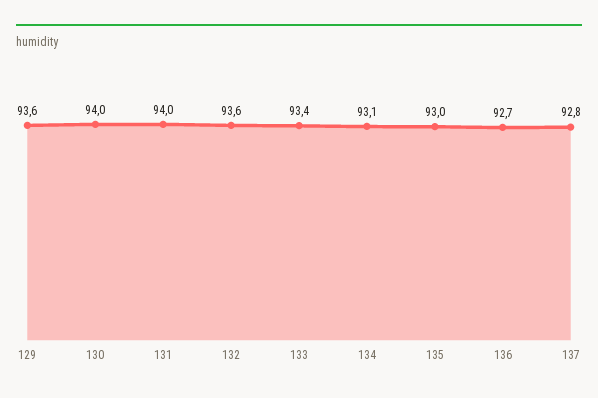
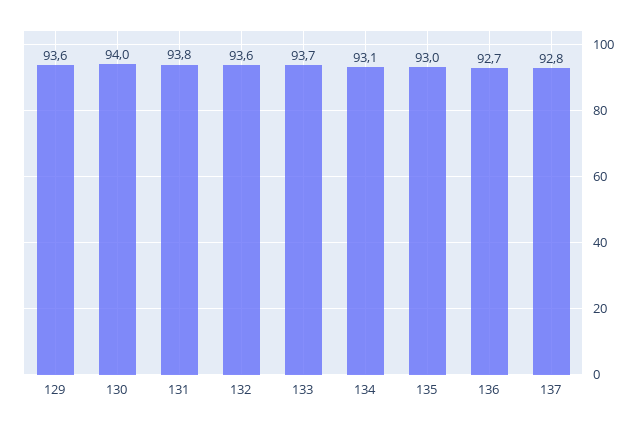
131: 94 -> 93.8
133: 93.4 -> 93.7

